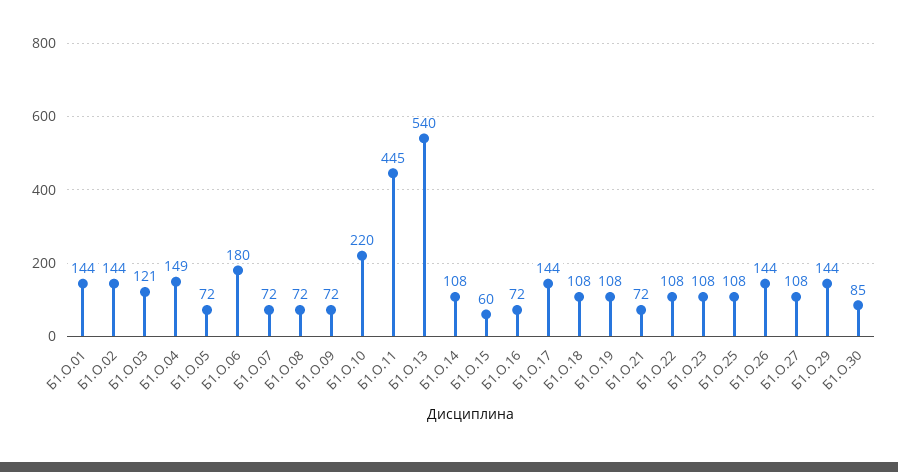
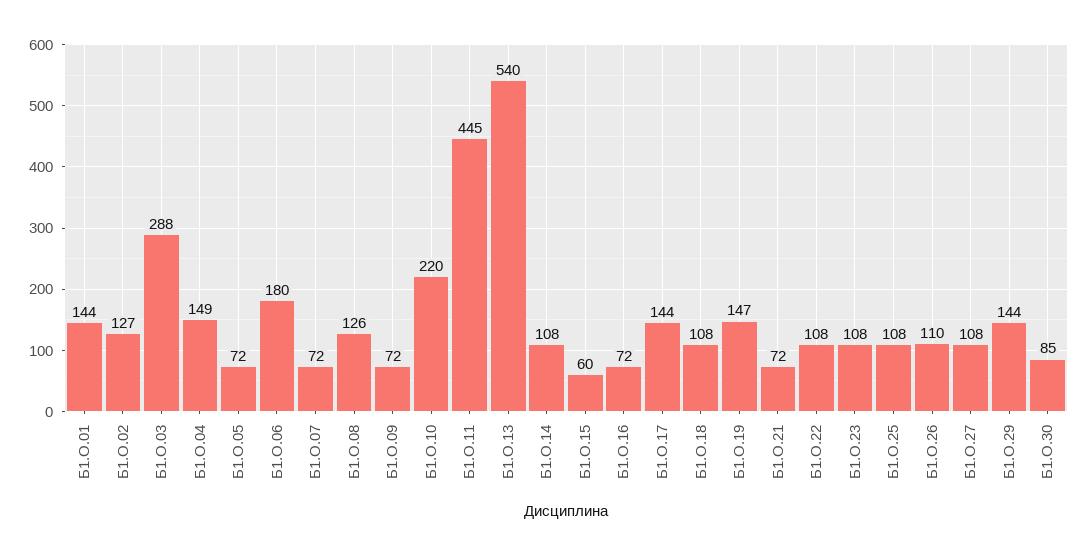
Б1.О.02: 144 -> 127
Б1.О.03: 121 -> 288
Б1.О.08: 72 -> 126
Б1.О.19: 108 -> 147
Б1.О.26: 144 -> 110

